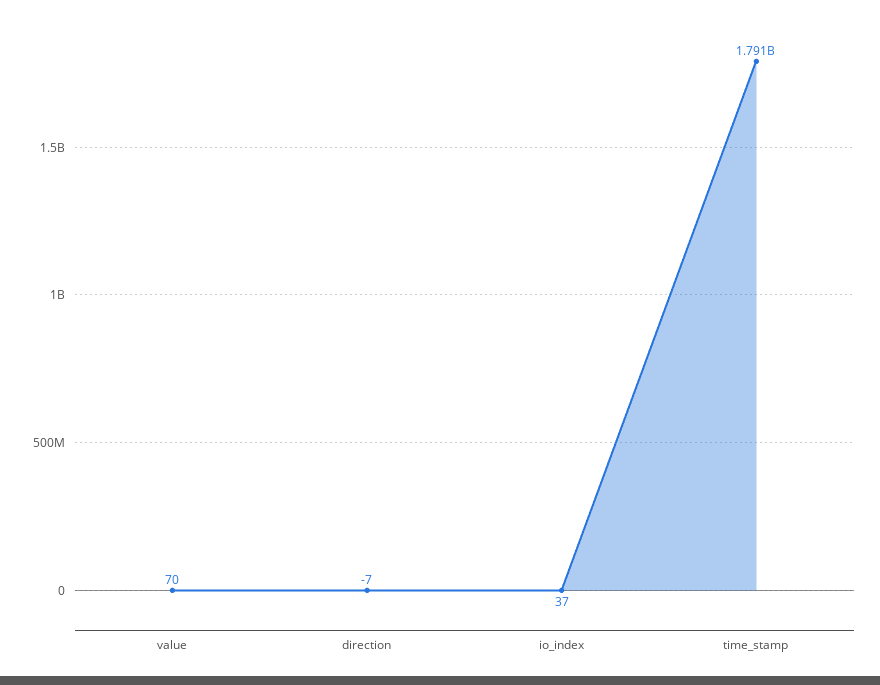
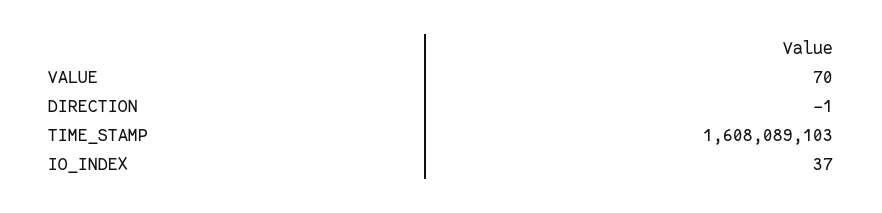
direction: -7 -> -1
time_stamp: 1791000000 -> 1608089103

